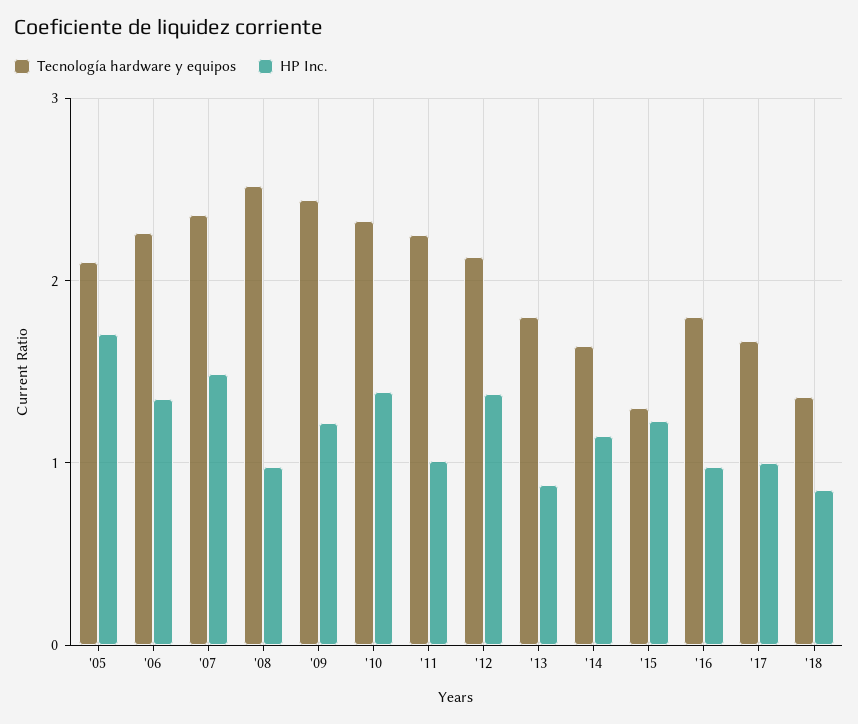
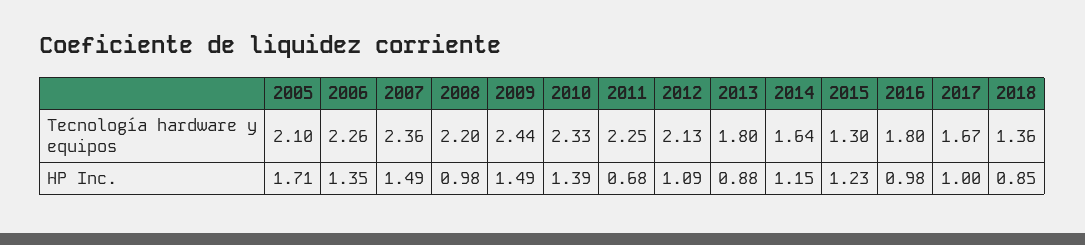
Tecnología hardware y equipos, '08: 2.5 -> 2.2
HP Inc., '09: 1.2 -> 1.49
HP Inc., '11: 1 -> 0.68
HP Inc., '12: 1.4 -> 1.09

